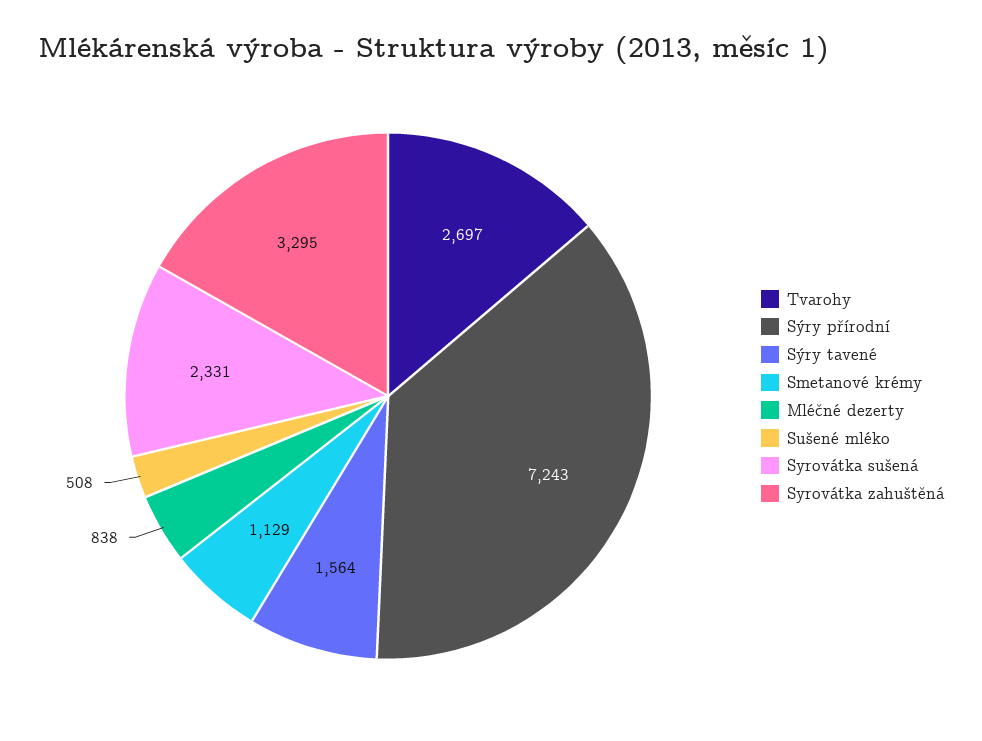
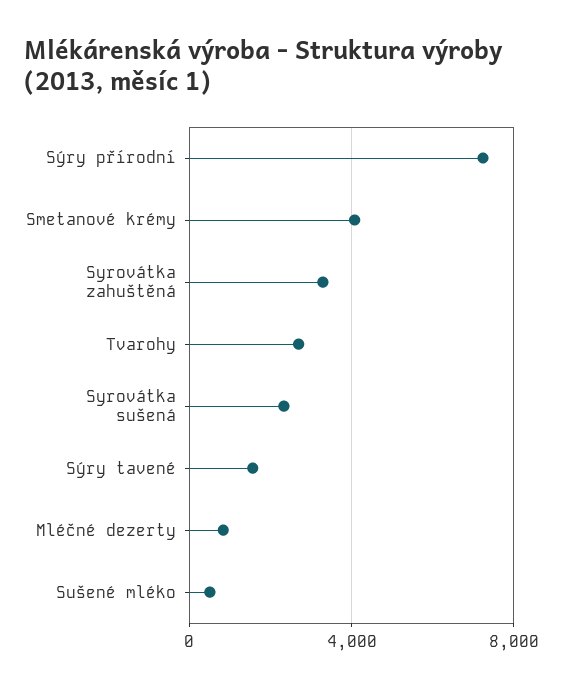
Smetanové krémy: 1129 -> 4000

